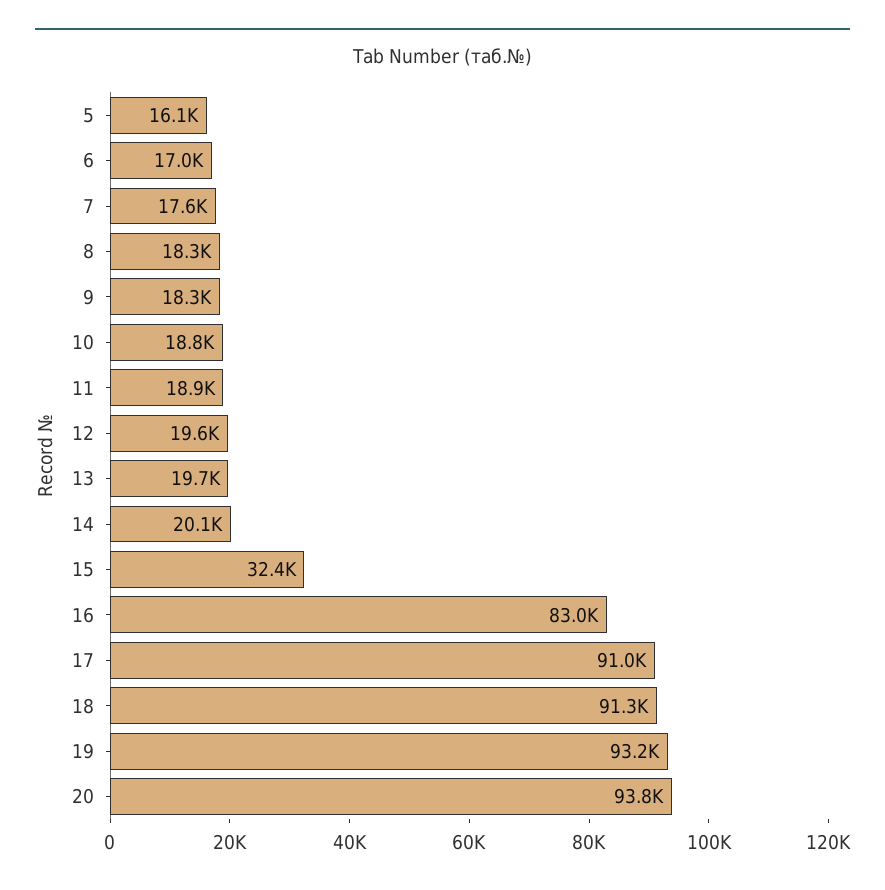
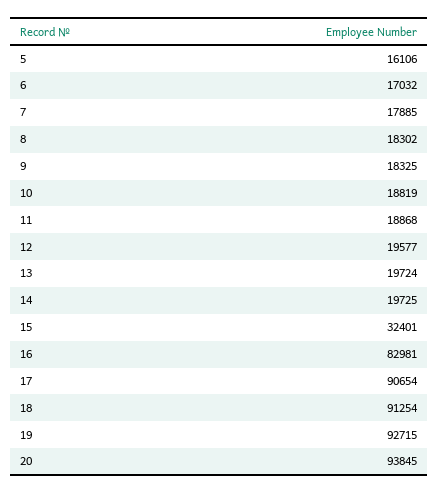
7: 17600 -> 17885
14: 20100 -> 19725
17: 91000 -> 90654
19: 93200 -> 92715

